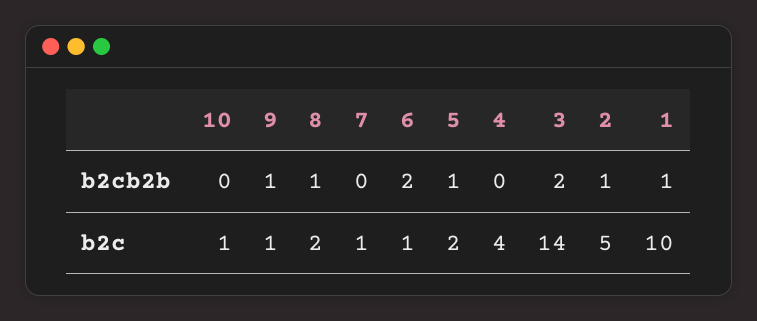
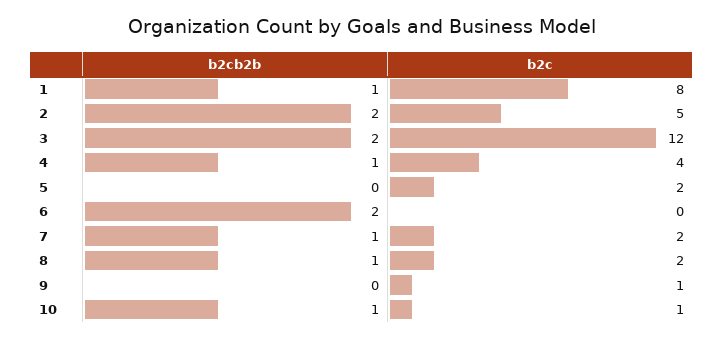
10, b2cb2b: 0 -> 1
9, b2cb2b: 1 -> 0
7, b2cb2b: 0 -> 1
5, b2cb2b: 1 -> 0
4, b2cb2b: 0 -> 1
2, b2cb2b: 1 -> 2
7, b2c: 1 -> 2
6, b2c: 1 -> 0
3, b2c: 14 -> 12
1, b2c: 10 -> 8

